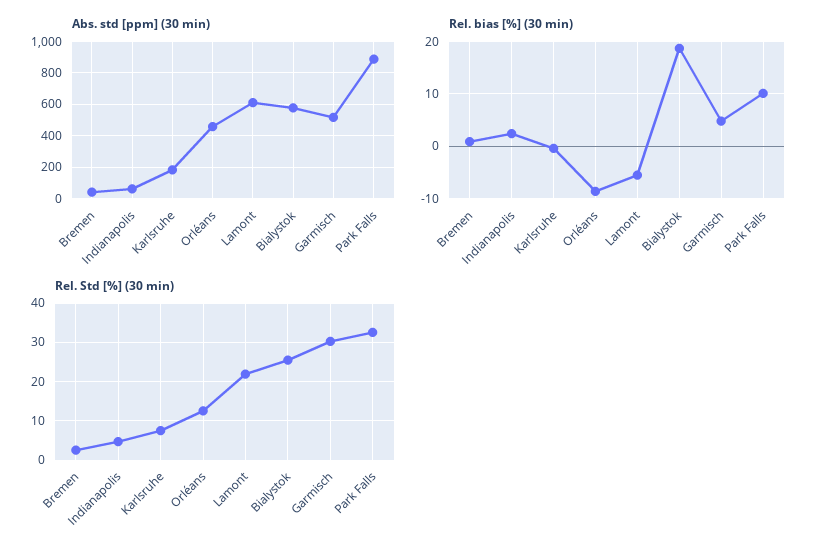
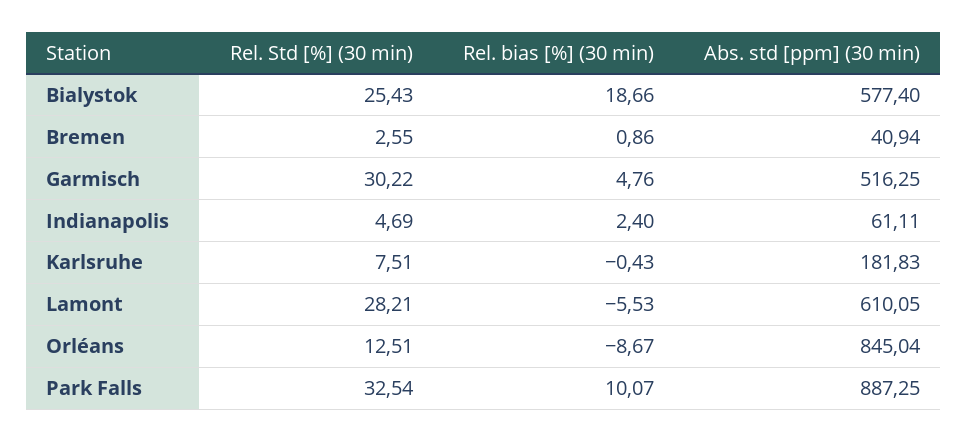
Abs. std [ppm] (30 min), Orléans: 450 -> 845.04
Rel. Std [%] (30 min), Lamont: 22 -> 28.21

